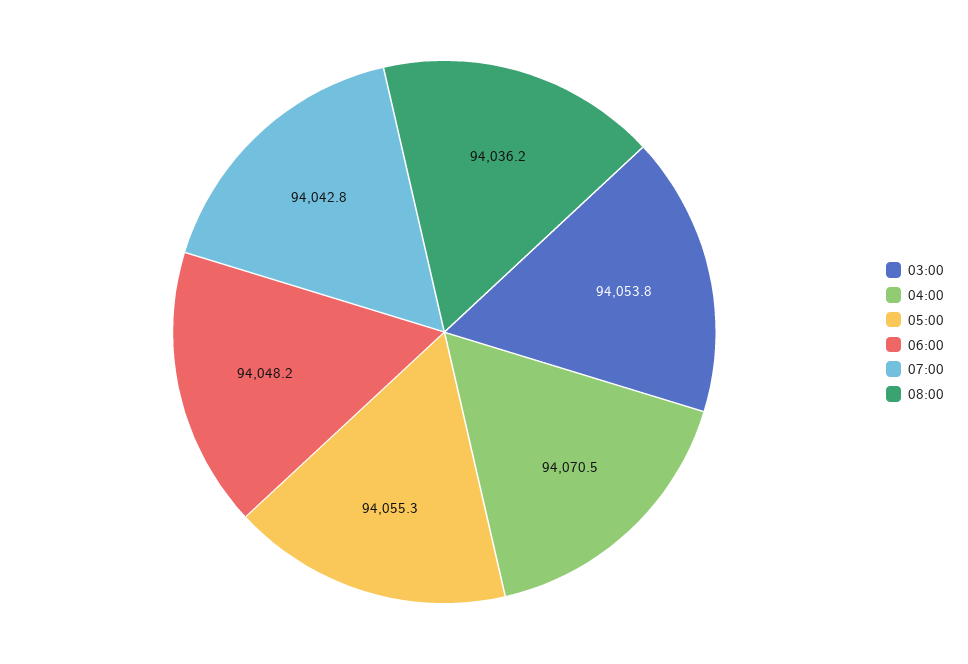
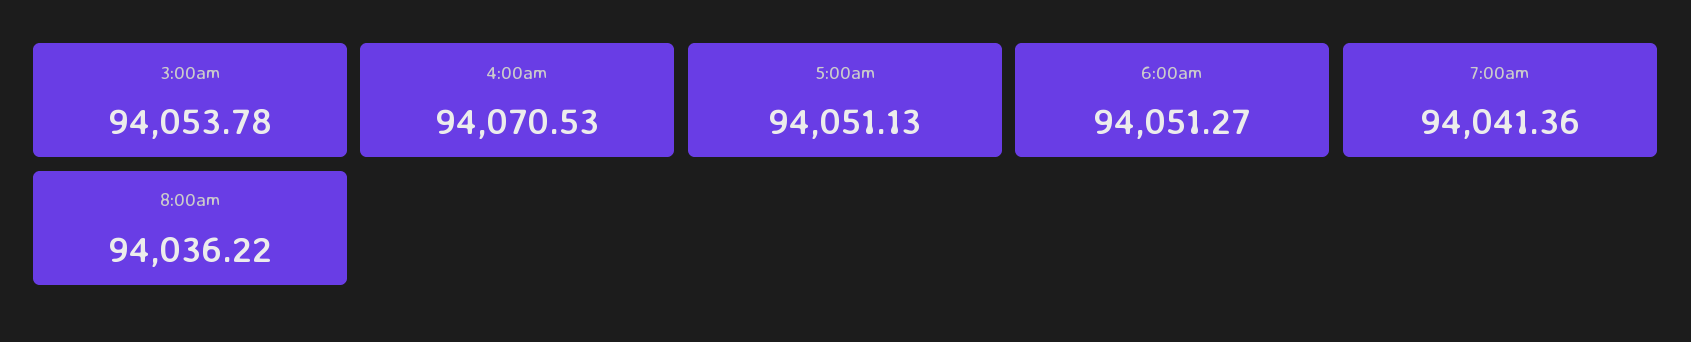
05:00: 94055.3 -> 94051.13
06:00: 94048.2 -> 94051.27
07:00: 94042.8 -> 94041.36

